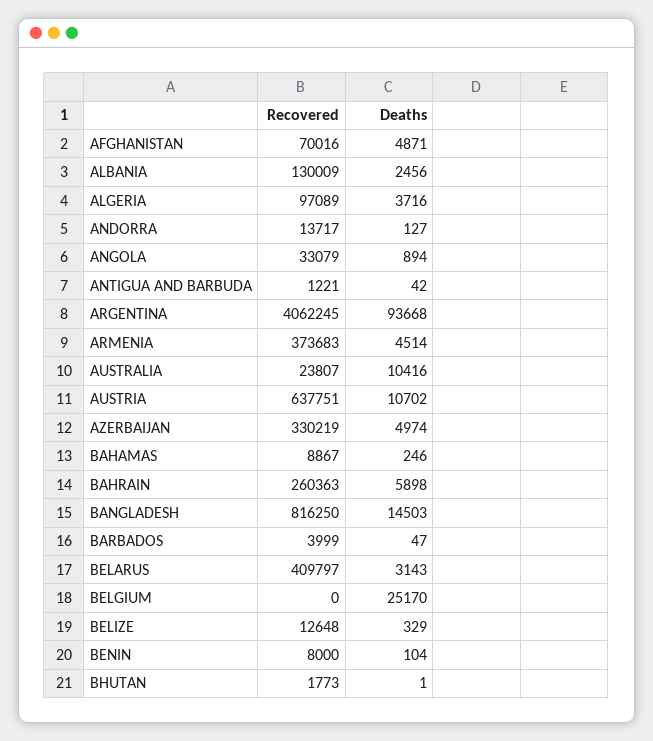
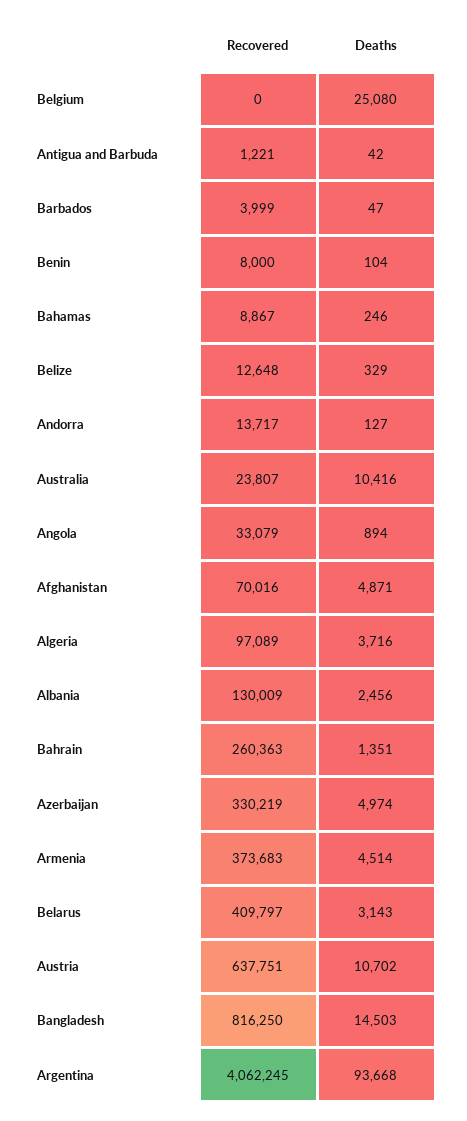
Deaths, BAHRAIN: 5898 -> 1351
Deaths, BELGIUM: 25170 -> 25080
Recovered, BHUTAN: 1773 -> none
Deaths, BHUTAN: 1 -> none

